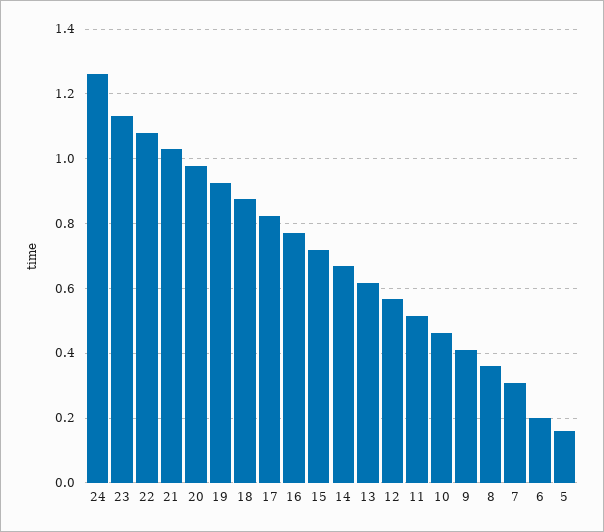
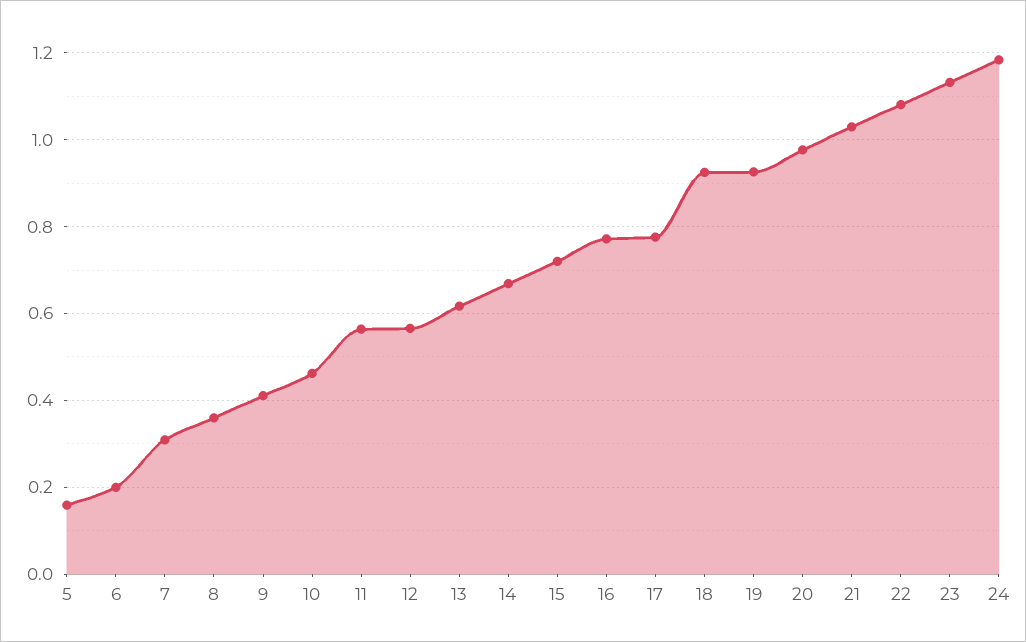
24: 1.26 -> 1.18
18: 0.88 -> 0.92
17: 0.82 -> 0.78
11: 0.52 -> 0.56

